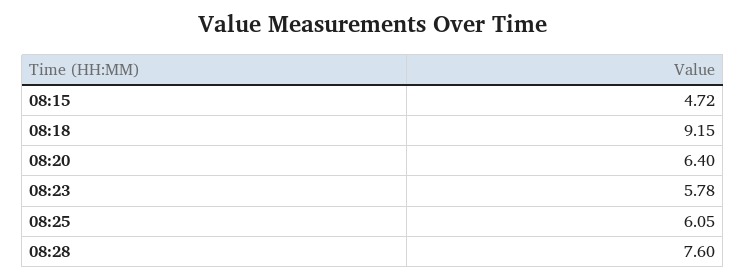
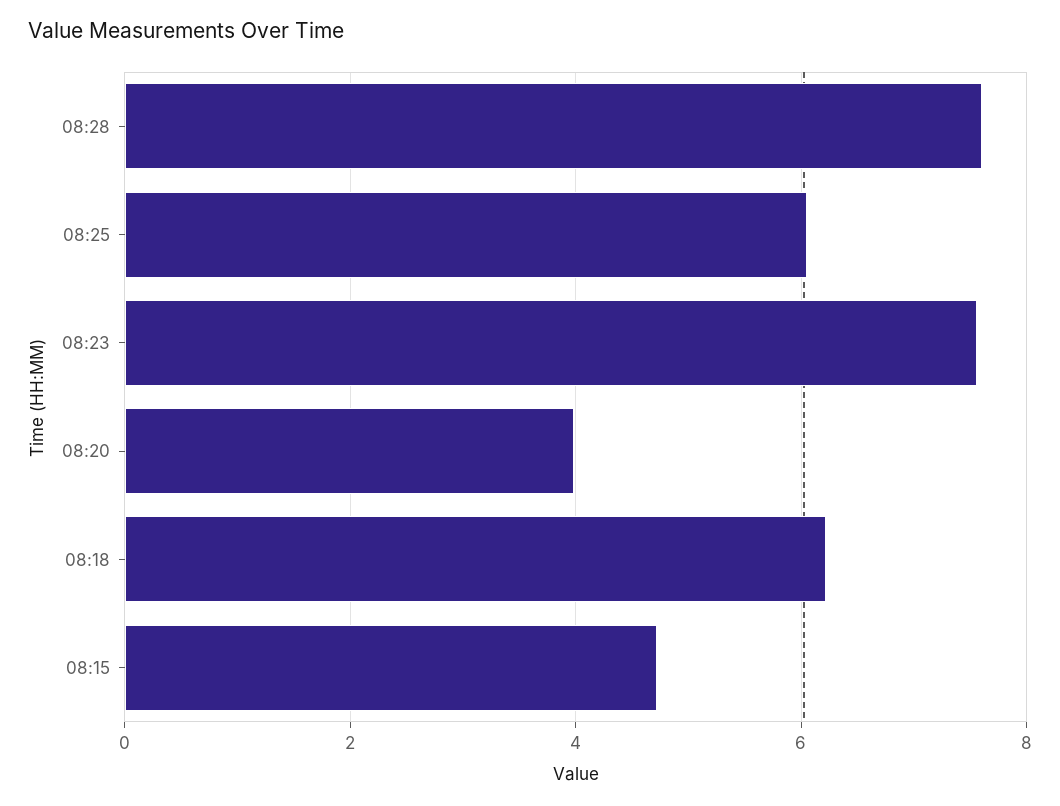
08:18: 9.15 -> 6.2
08:20: 6.4 -> 4
08:23: 5.78 -> 7.6

